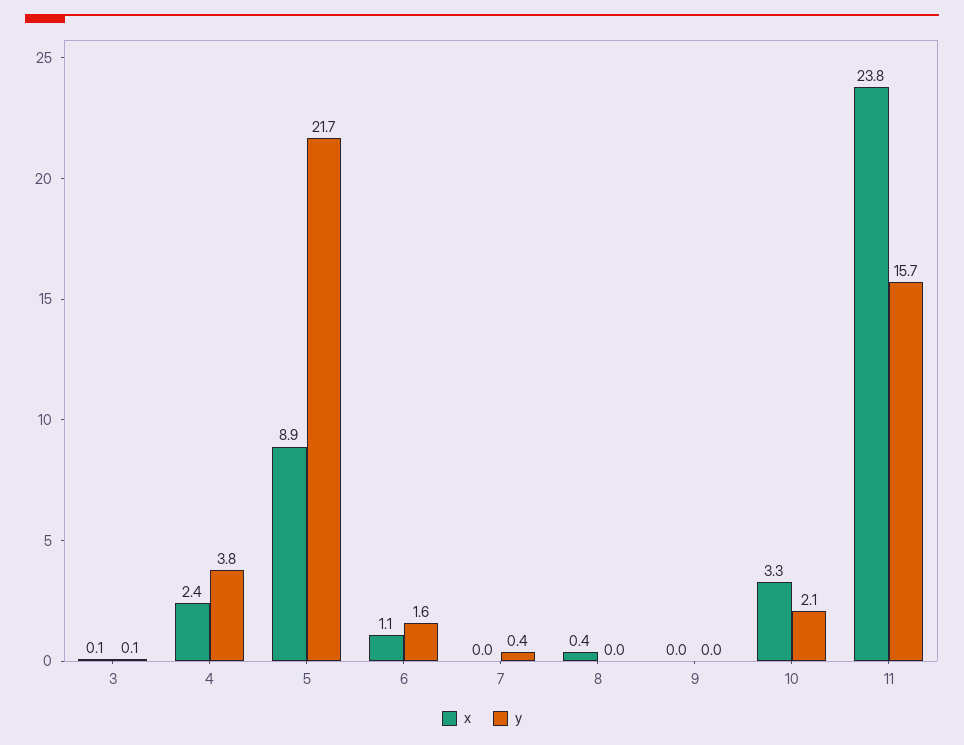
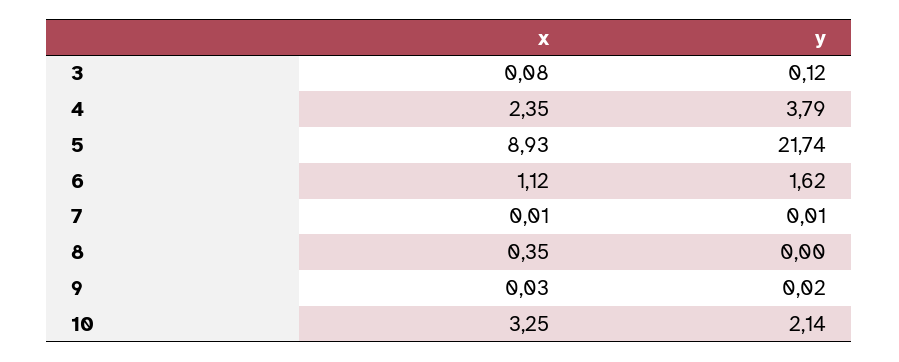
y, 7: 0.4 -> 0.01
x, 11: 23.8 -> none
y, 11: 15.7 -> none

